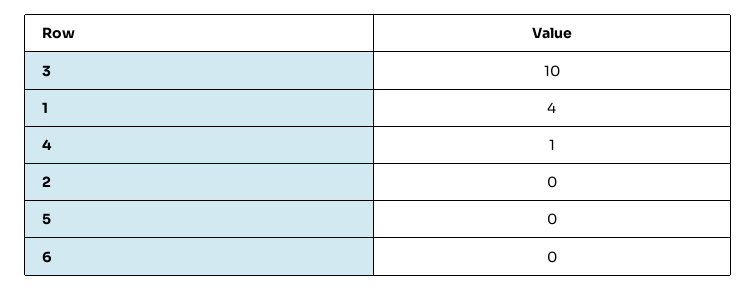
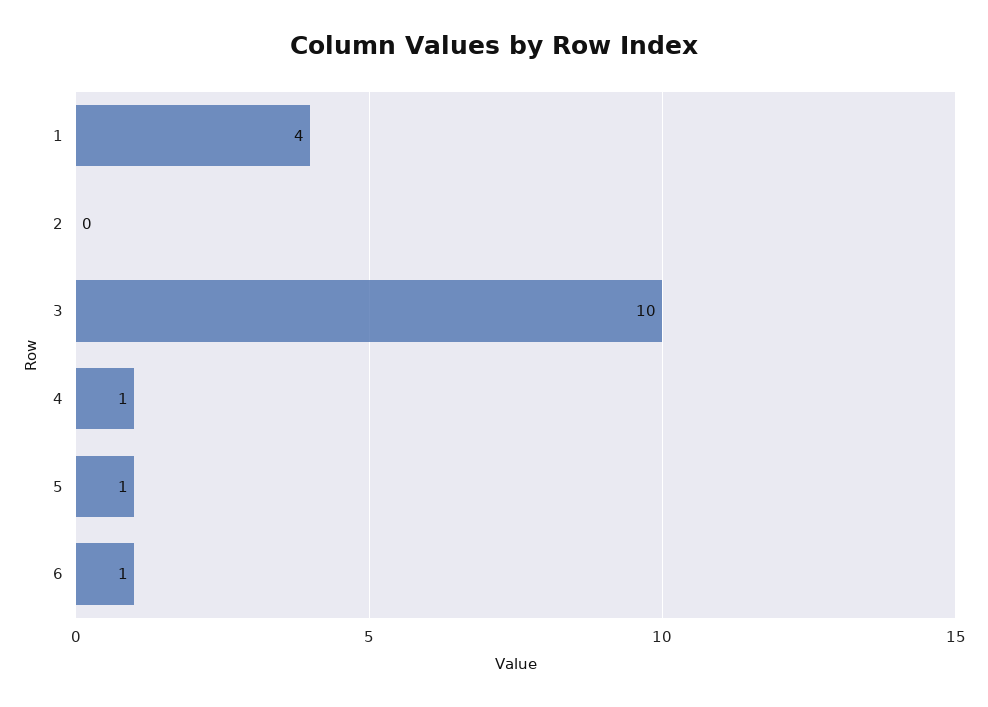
5: 0 -> 1
6: 0 -> 1

